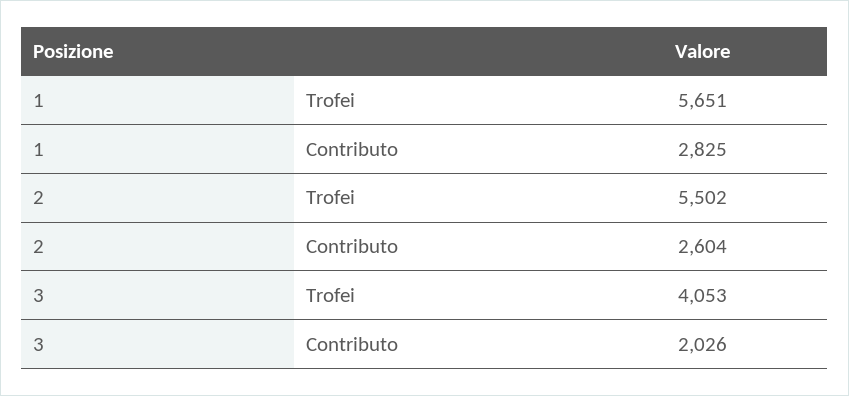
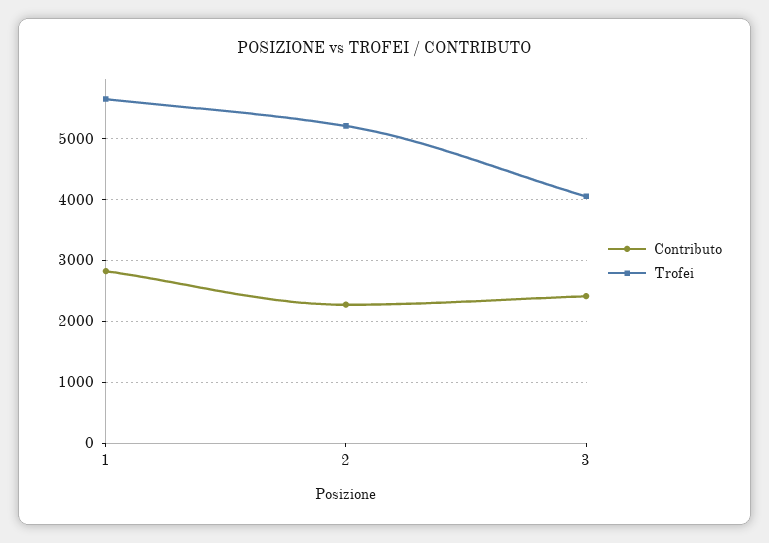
Trofei, 2: 5502 -> 5200
Contributo, 2: 2604 -> 2300
Contributo, 3: 2026 -> 2400

